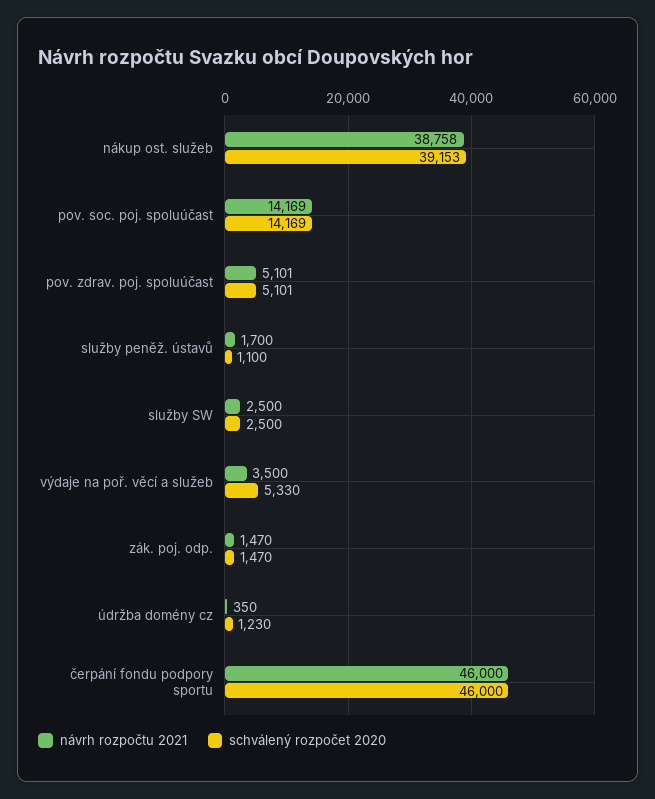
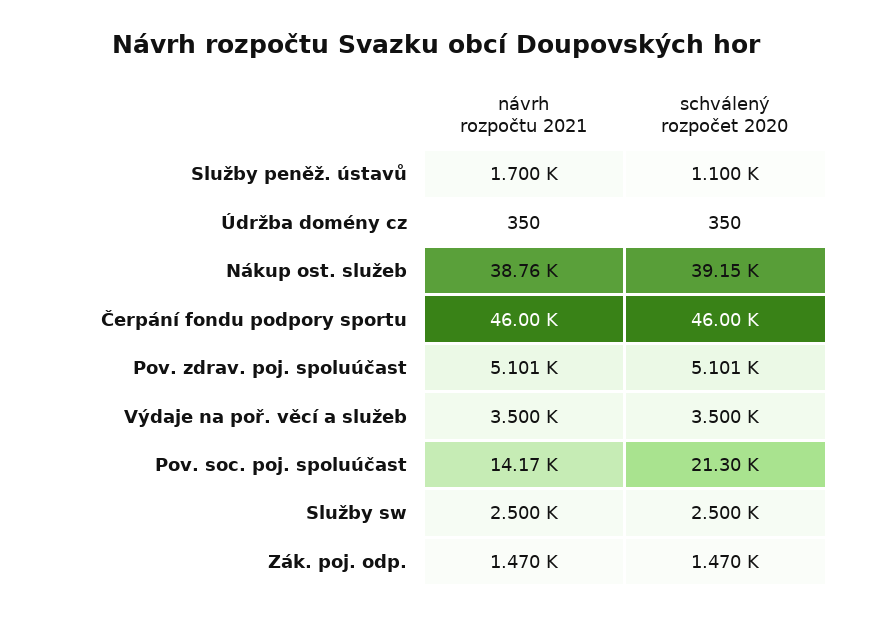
schválený rozpočet 2020, pov. soc. poj. spoluúčast: 14169 -> 21300
schválený rozpočet 2020, výdaje na poř. věcí a služeb: 5330 -> 3500
schválený rozpočet 2020, údržba domény cz: 1230 -> 350

